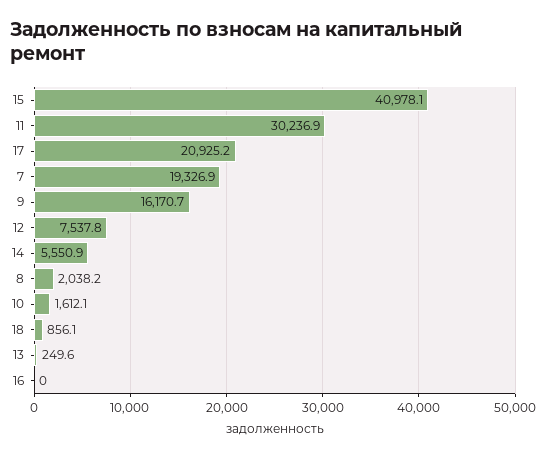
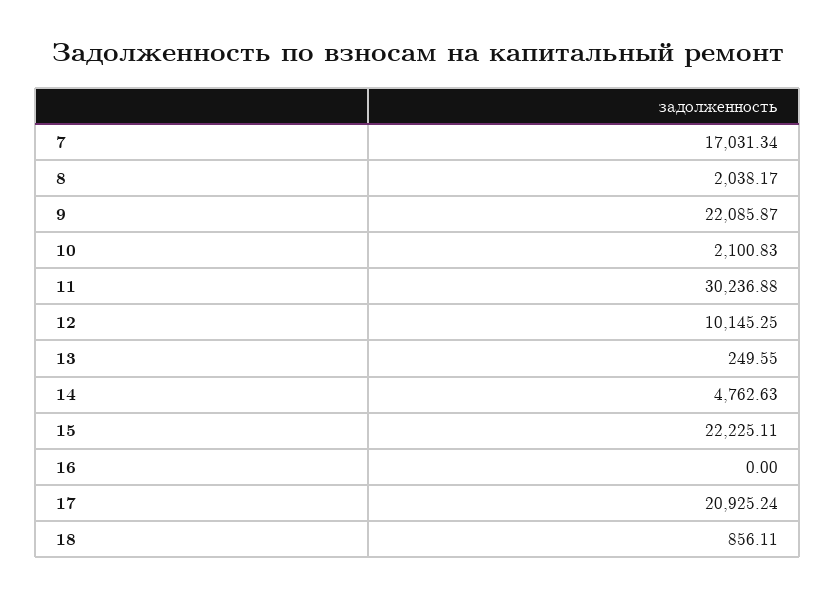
15: 40978.1 -> 22225.11
7: 19326.9 -> 17031.34
9: 16170.7 -> 22085.87
12: 7537.8 -> 10145.25
14: 5550.9 -> 4762.63
10: 1612.1 -> 2100.83

